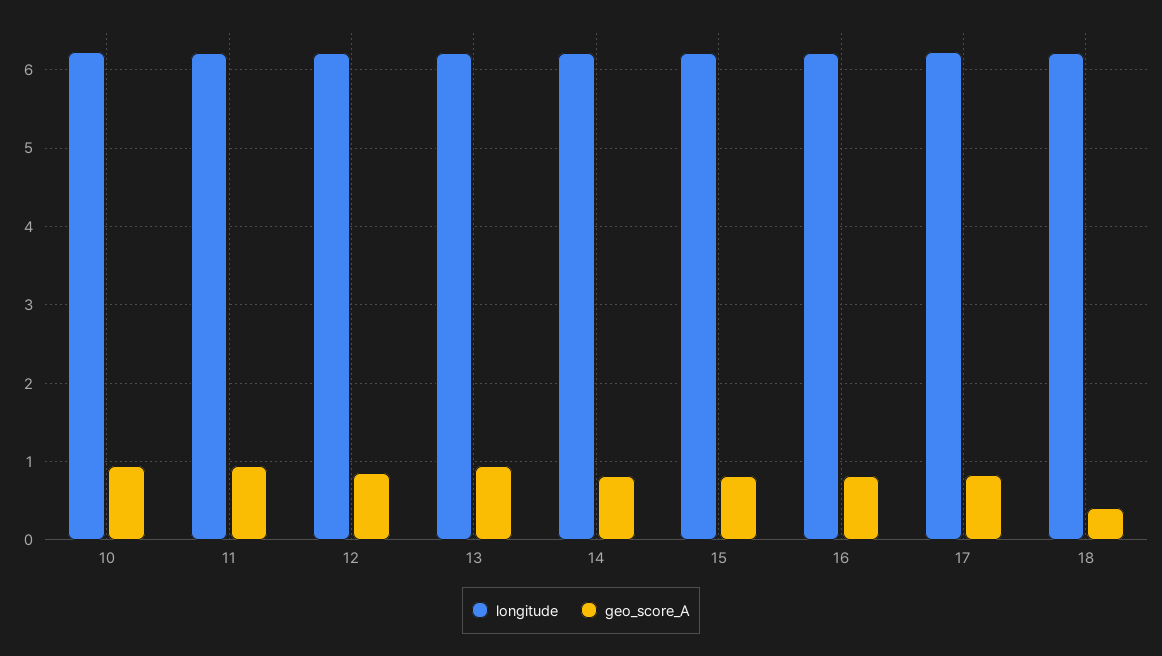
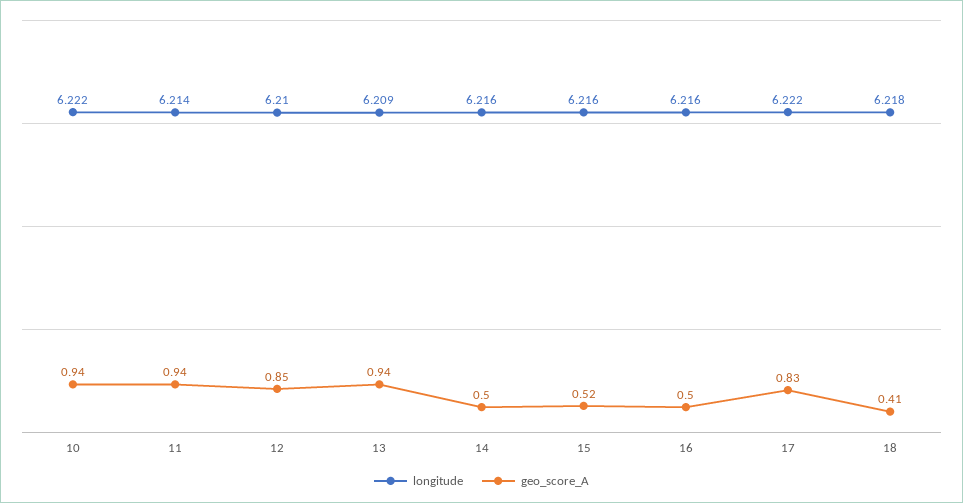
geo_score_A, 14: 0.8 -> 0.5
geo_score_A, 15: 0.8 -> 0.52
geo_score_A, 16: 0.8 -> 0.5

